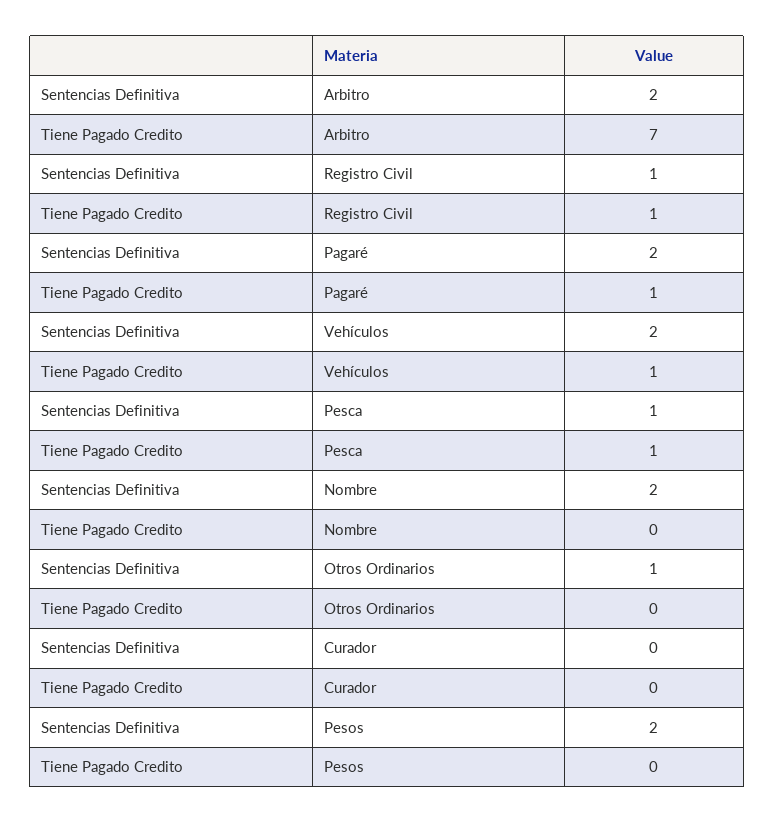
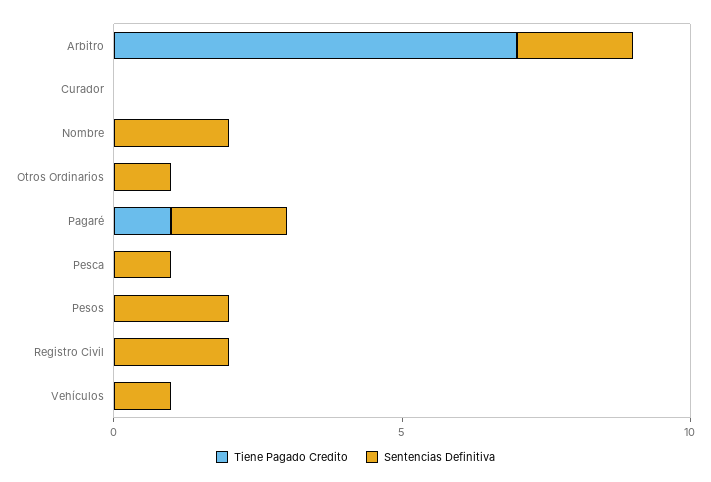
Sentencias Definitiva, Registro Civil: 1 -> 2
Tiene Pagado Credito, Registro Civil: 1 -> 0
Sentencias Definitiva, Vehículos: 2 -> 1
Tiene Pagado Credito, Vehículos: 1 -> 0
Tiene Pagado Credito, Pesca: 1 -> 0

